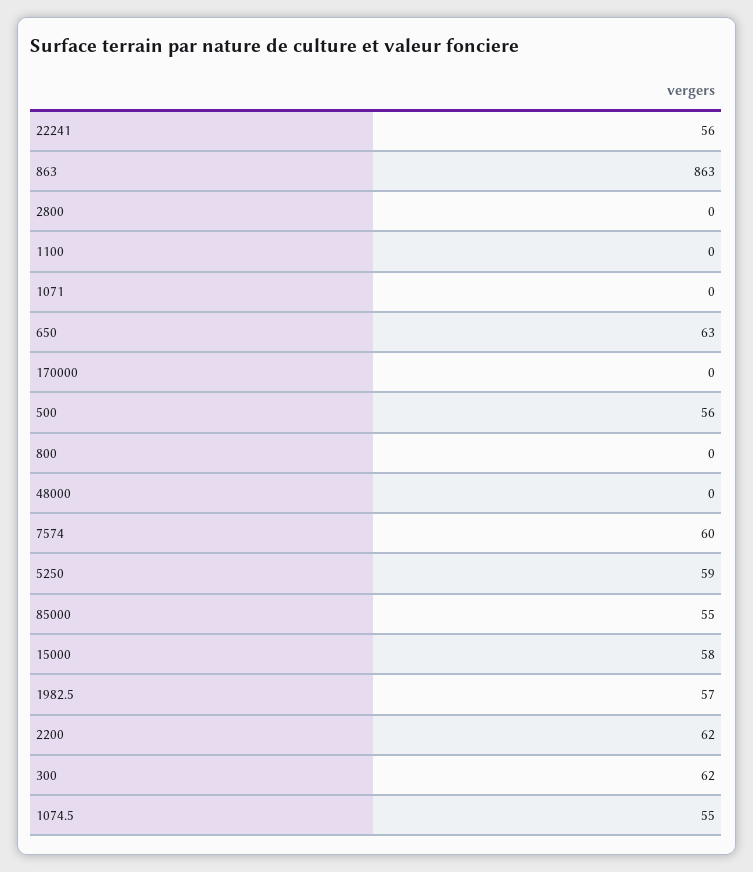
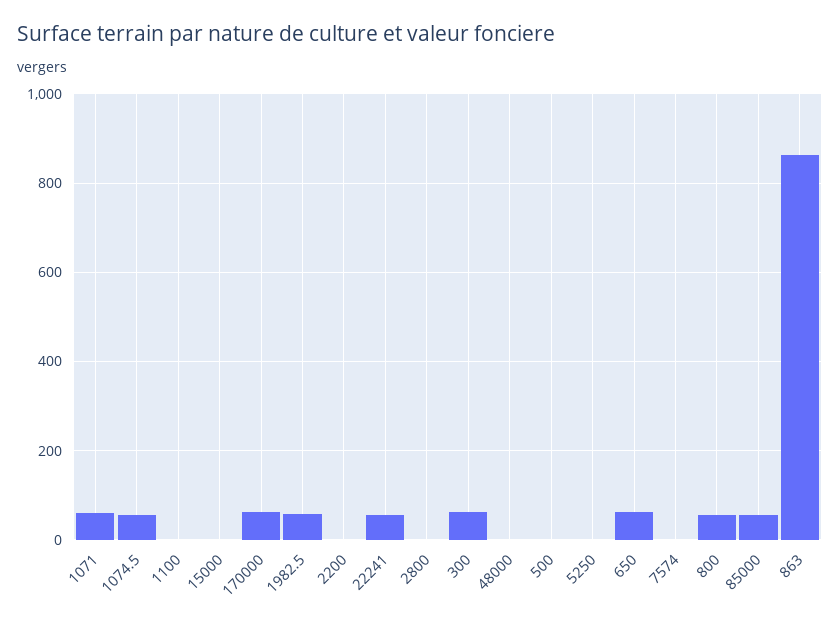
1071: 0 -> 60
170000: 0 -> 60
500: 56 -> 0
800: 0 -> 60
7574: 60 -> 0
5250: 59 -> 0
15000: 58 -> 0
2200: 62 -> 0

